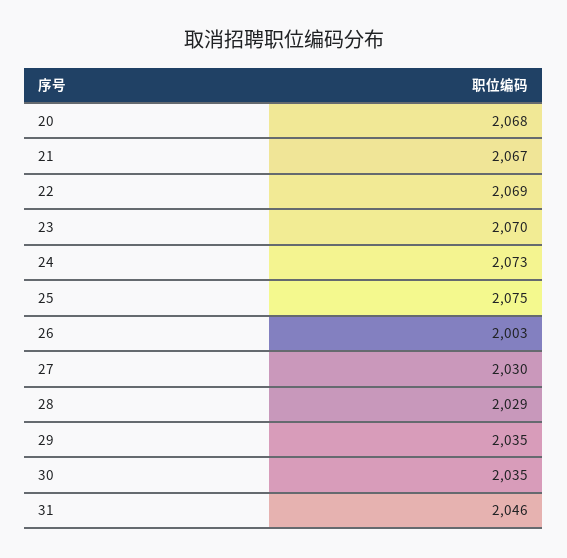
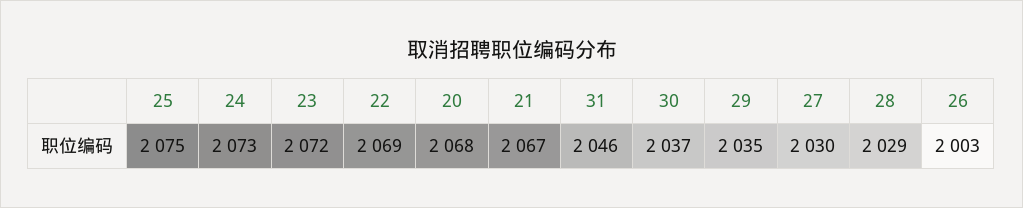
23: 2070 -> 2072
30: 2035 -> 2037

